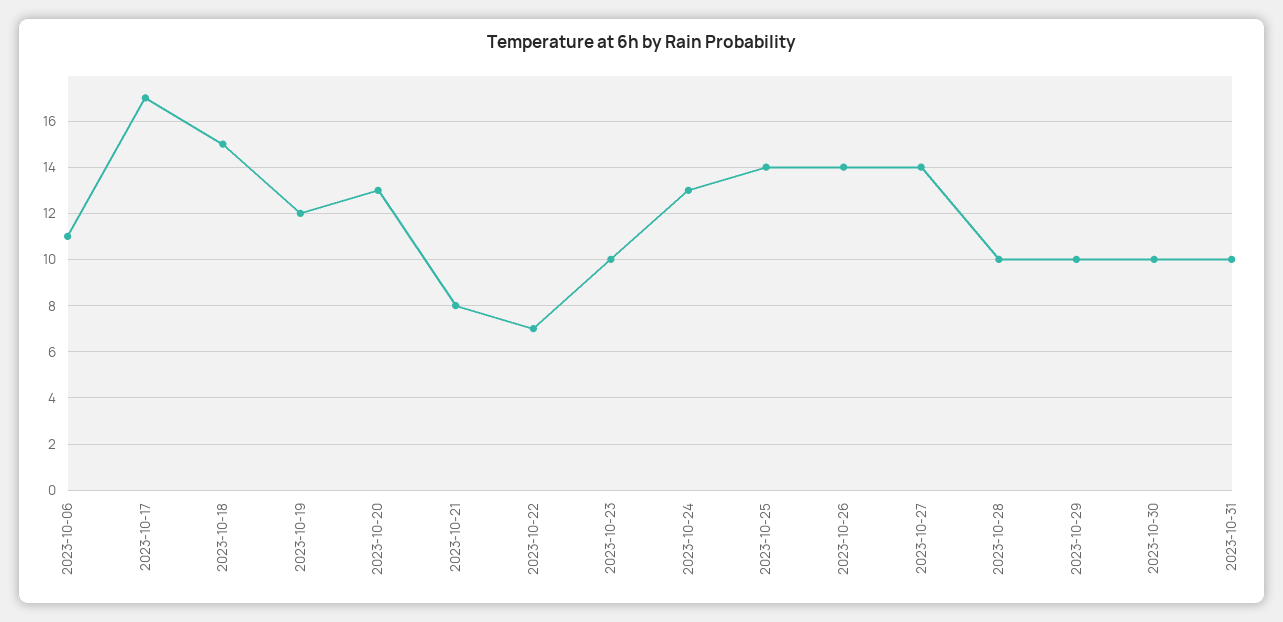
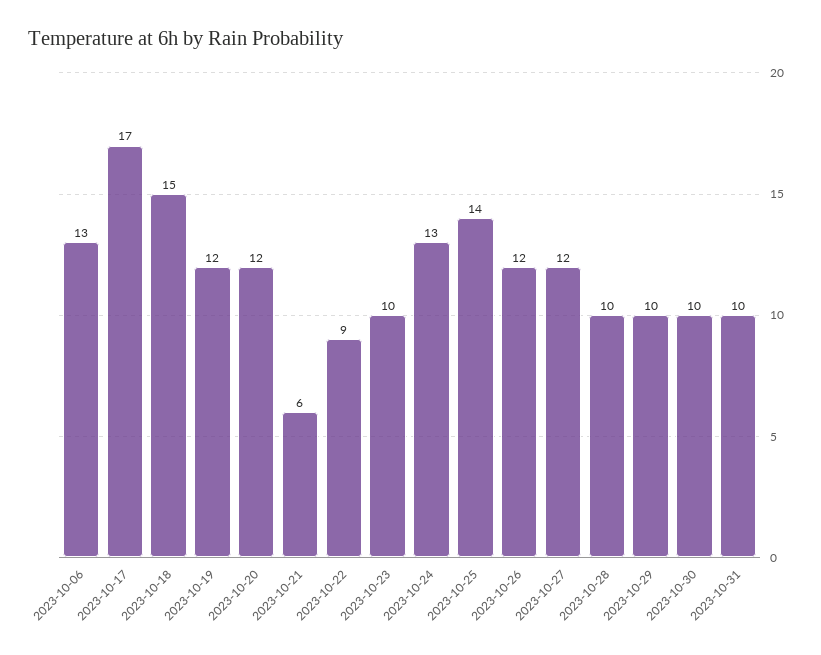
2023-10-06: 11 -> 13
2023-10-20: 13 -> 12
2023-10-21: 8 -> 6
2023-10-22: 7 -> 9
2023-10-26: 14 -> 12
2023-10-27: 14 -> 12

